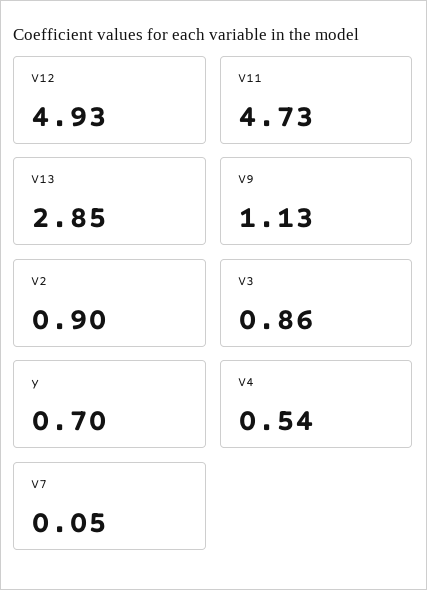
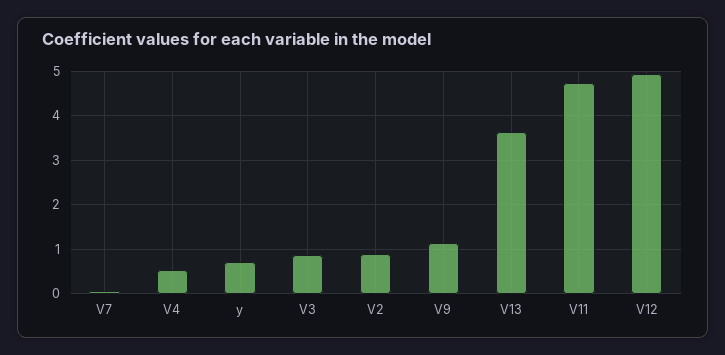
V13: 2.85 -> 3.6

